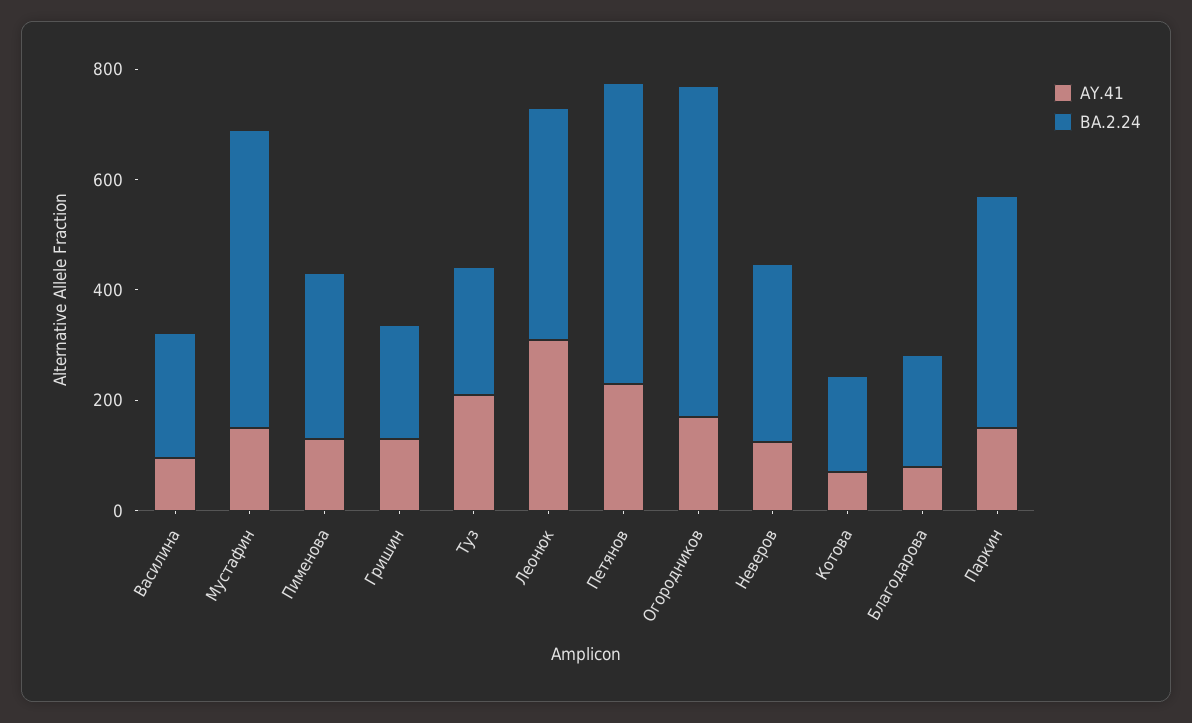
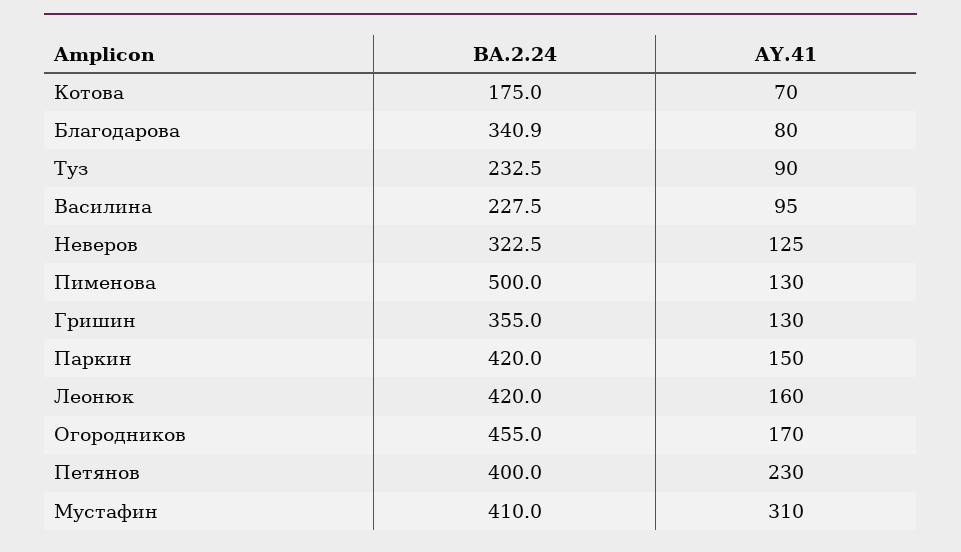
AY.41, Мустафин: 150 -> 310
BA.2.24, Мустафин: 550 -> 410
BA.2.24, Пименова: 300 -> 500
BA.2.24, Гришин: 200 -> 355
AY.41, Туз: 200 -> 90
AY.41, Леонюк: 300 -> 160
BA.2.24, Петянов: 550 -> 400
BA.2.24, Огородников: 600 -> 455
BA.2.24, Благодарова: 200 -> 340.9

